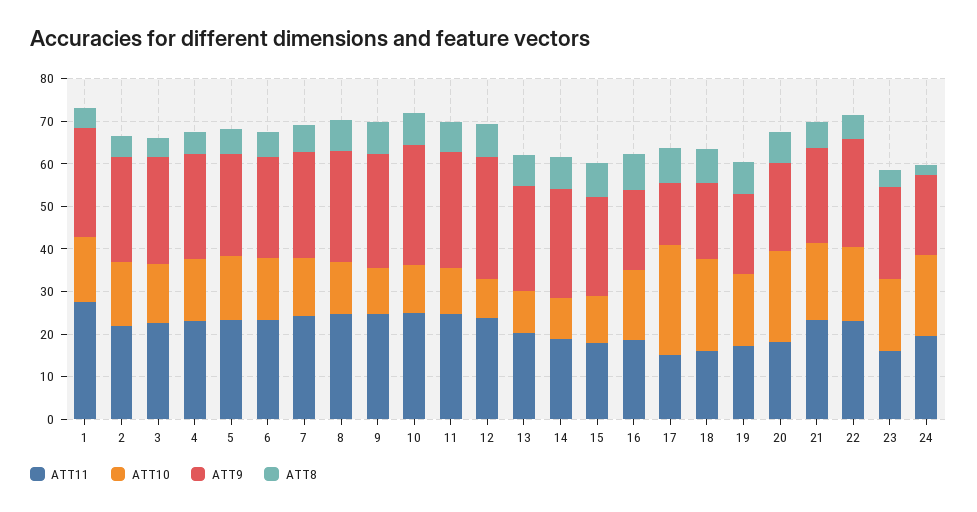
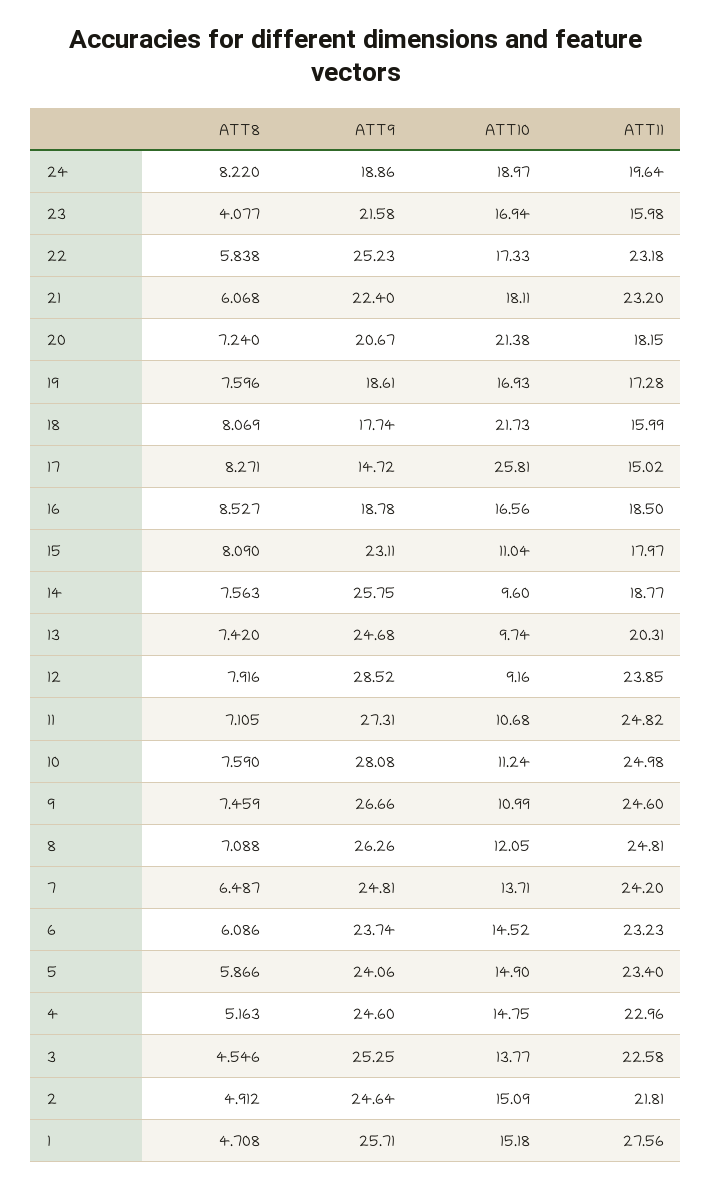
ATT8, 24: 2 -> 8.22

